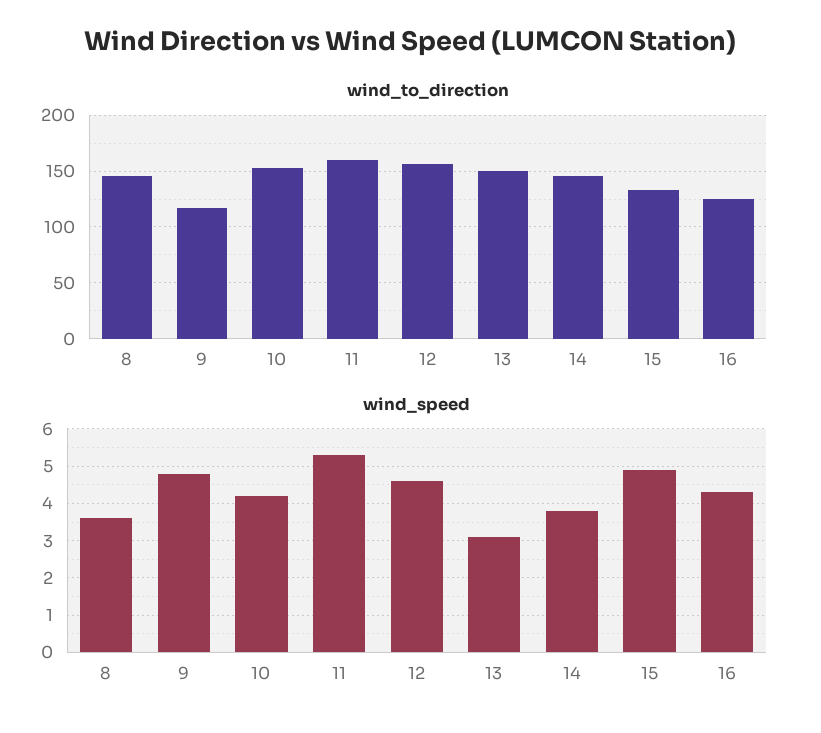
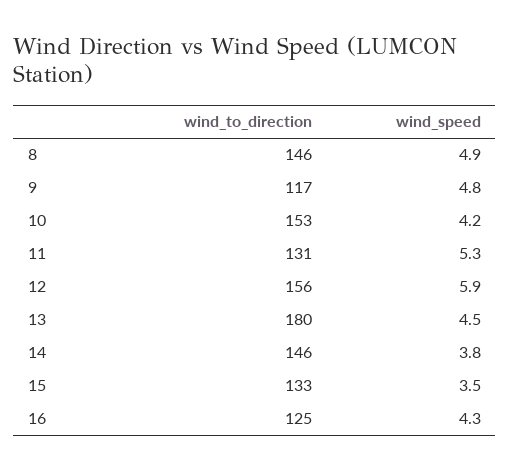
wind_to_direction, 11: 160 -> 131
wind_to_direction, 13: 150 -> 180
wind_speed, 8: 3.5 -> 4.9
wind_speed, 12: 4.5 -> 5.9
wind_speed, 13: 3 -> 4.5
wind_speed, 15: 5 -> 3.5

